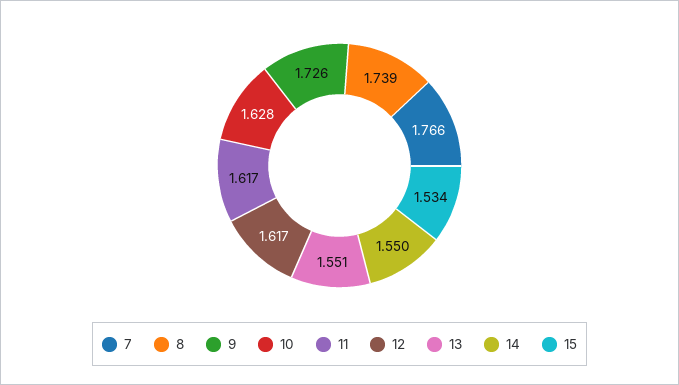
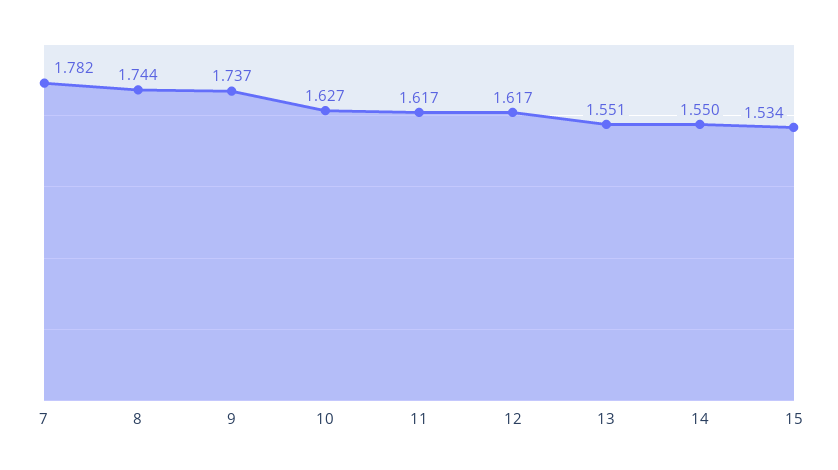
7: 1.766 -> 1.782
8: 1.739 -> 1.744
9: 1.726 -> 1.737
10: 1.628 -> 1.627

